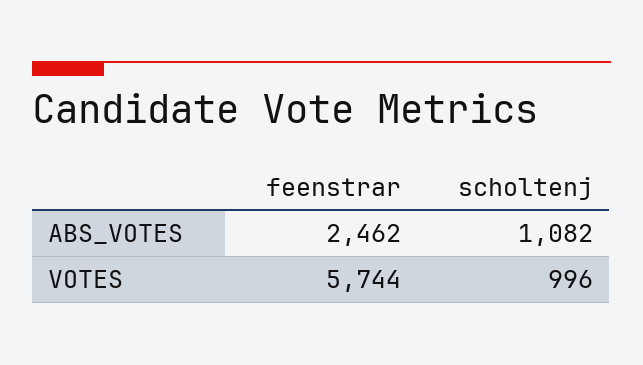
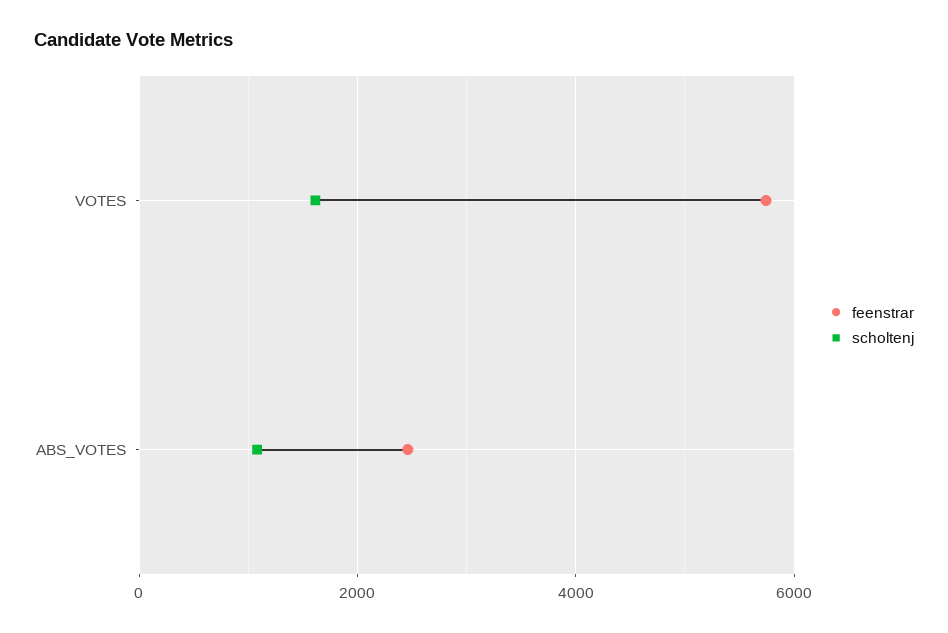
scholtenj, VOTES: 996 -> 1600

